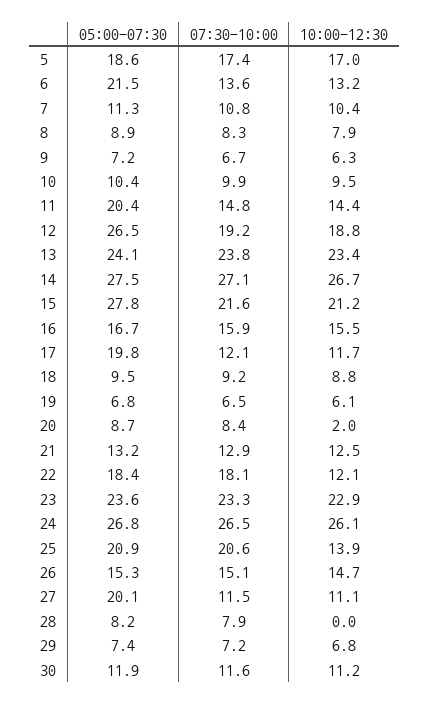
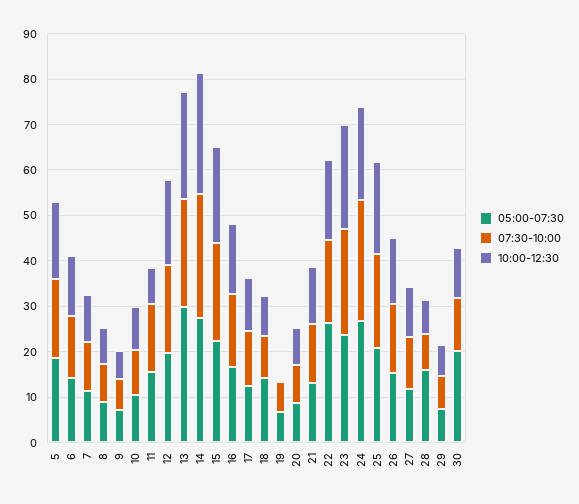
05:00-07:30, 6: 21.5 -> 14
05:00-07:30, 11: 20.4 -> 16
10:00-12:30, 11: 14.4 -> 8
05:00-07:30, 12: 26.5 -> 20
05:00-07:30, 13: 24.1 -> 30
05:00-07:30, 15: 27.8 -> 22
05:00-07:30, 17: 19.8 -> 12
05:00-07:30, 18: 9.5 -> 14
10:00-12:30, 19: 6.1 -> 0
10:00-12:30, 20: 2 -> 8
05:00-07:30, 22: 18.4 -> 26
10:00-12:30, 22: 12.1 -> 18
10:00-12:30, 24: 26.1 -> 20
10:00-12:30, 25: 13.9 -> 20
05:00-07:30, 27: 20.1 -> 12
05:00-07:30, 28: 8.2 -> 16
10:00-12:30, 28: 0 -> 8
05:00-07:30, 30: 11.9 -> 20

